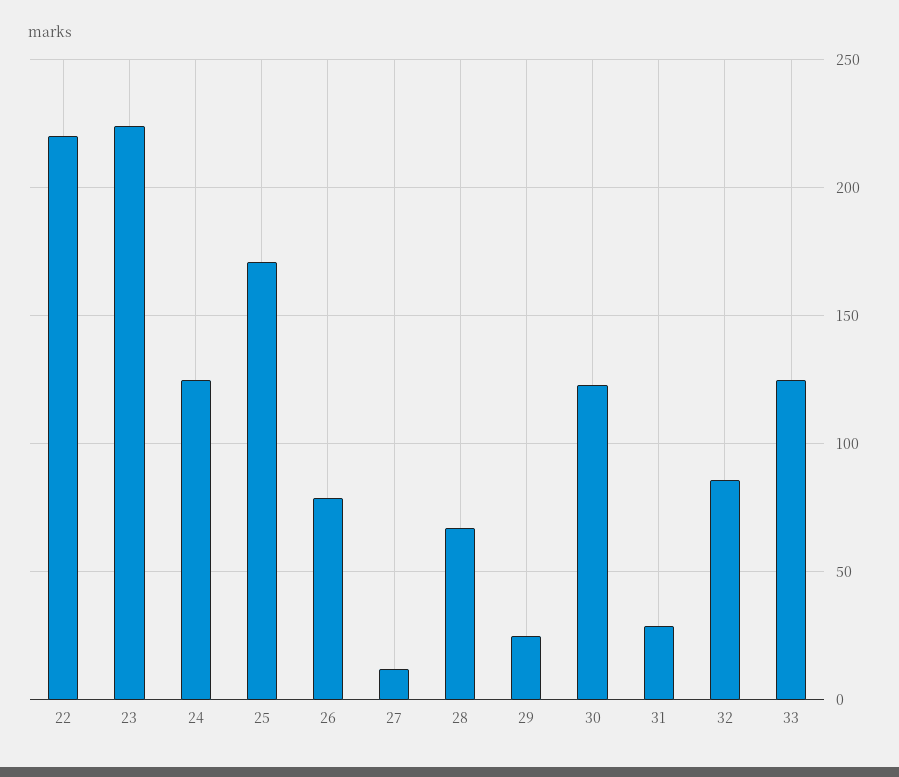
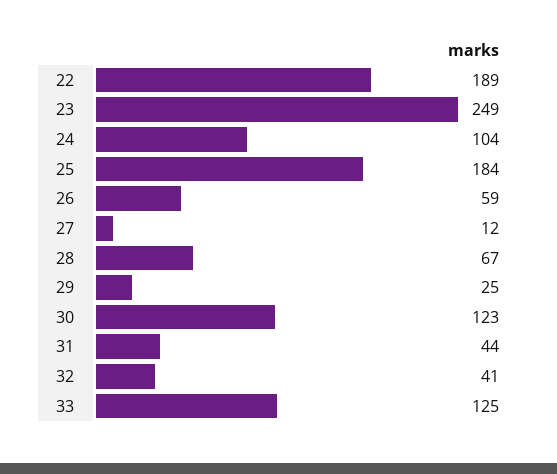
22: 220 -> 189
23: 225 -> 249
24: 125 -> 104
25: 170 -> 184
26: 80 -> 59
31: 30 -> 44
32: 85 -> 41

